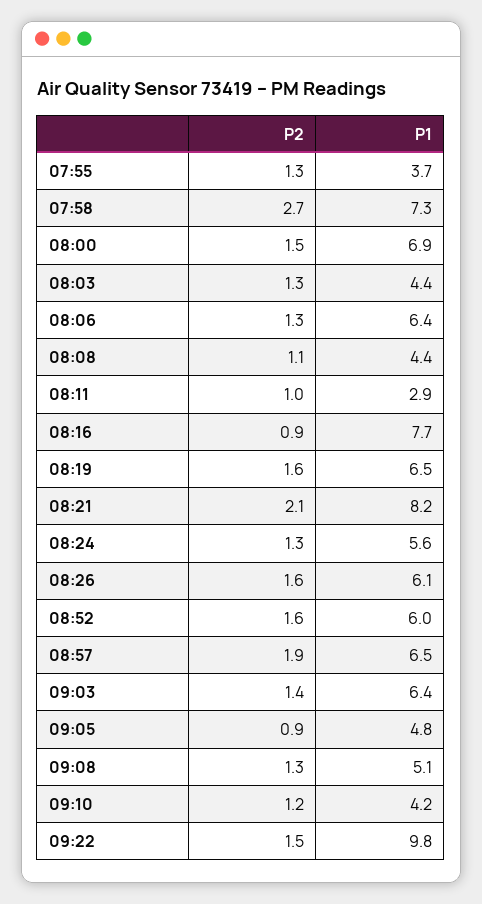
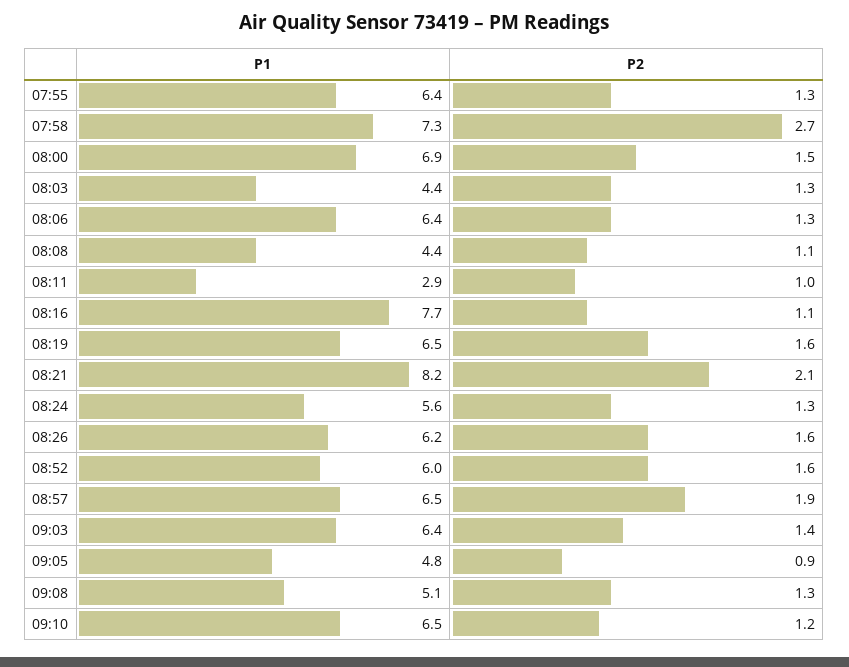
P1, 07:55: 3.7 -> 6.4
P2, 08:16: 0.9 -> 1.1
P1, 08:26: 6.1 -> 6.2
P1, 09:10: 4.2 -> 6.5
P2, 09:22: 1.5 -> none
P1, 09:22: 9.8 -> none

